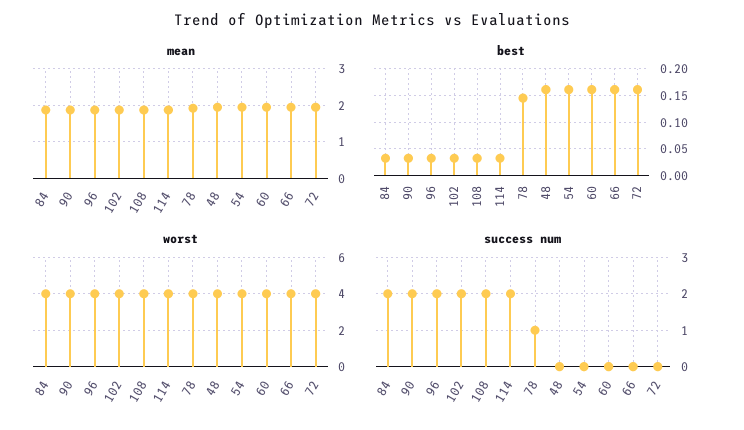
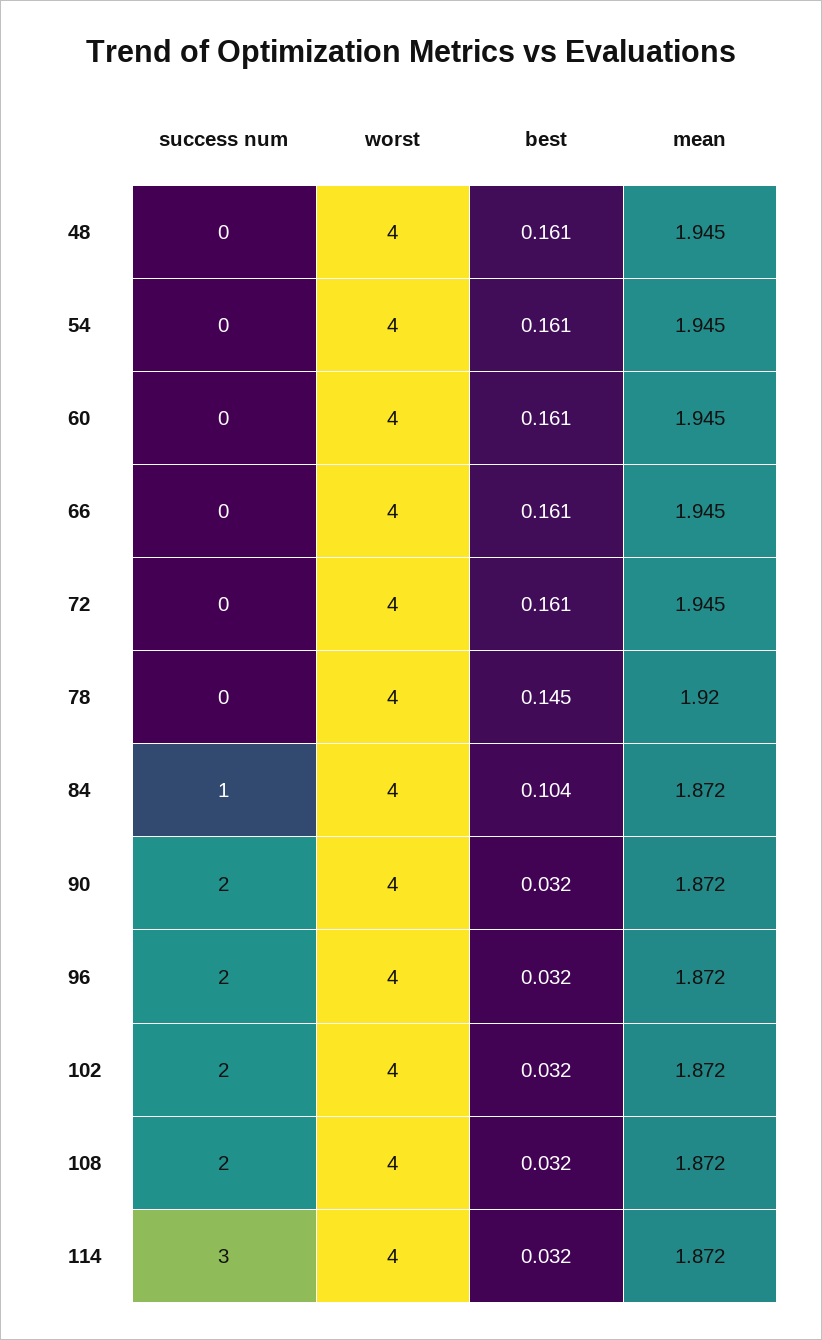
best, 84: 0.025 -> 0.104
success num, 84: 2 -> 1
success num, 114: 2 -> 3
success num, 78: 1 -> 0

